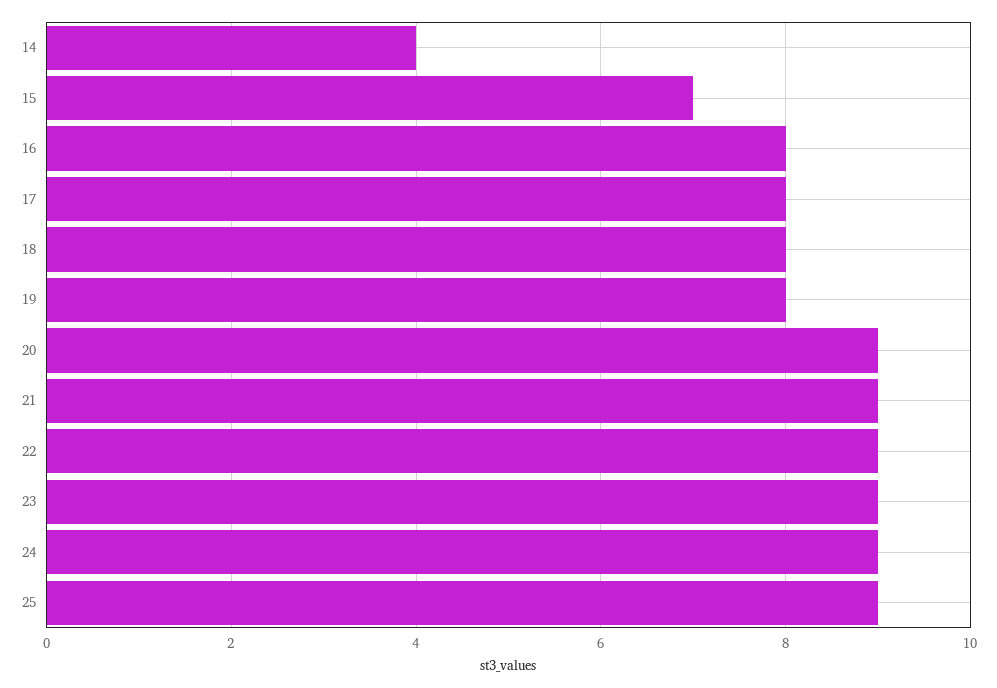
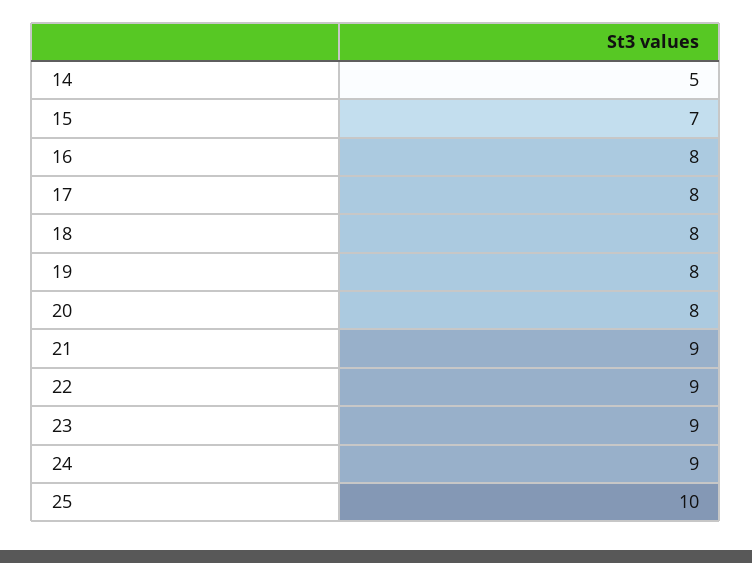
14: 4 -> 5
20: 9 -> 8
25: 9 -> 10

